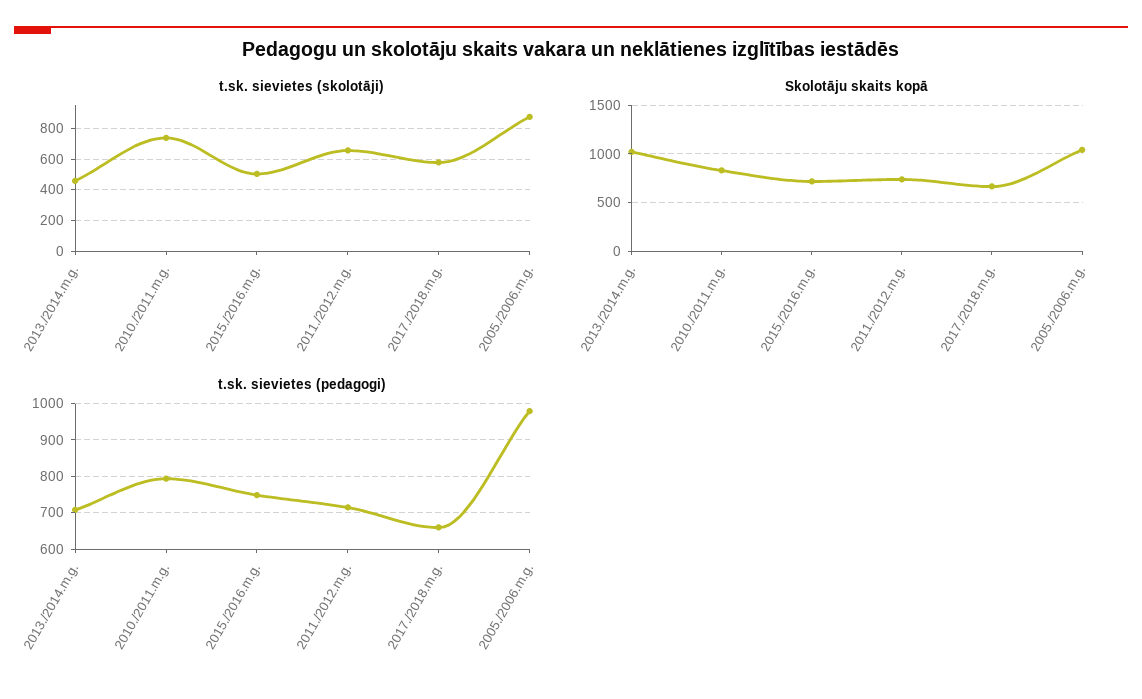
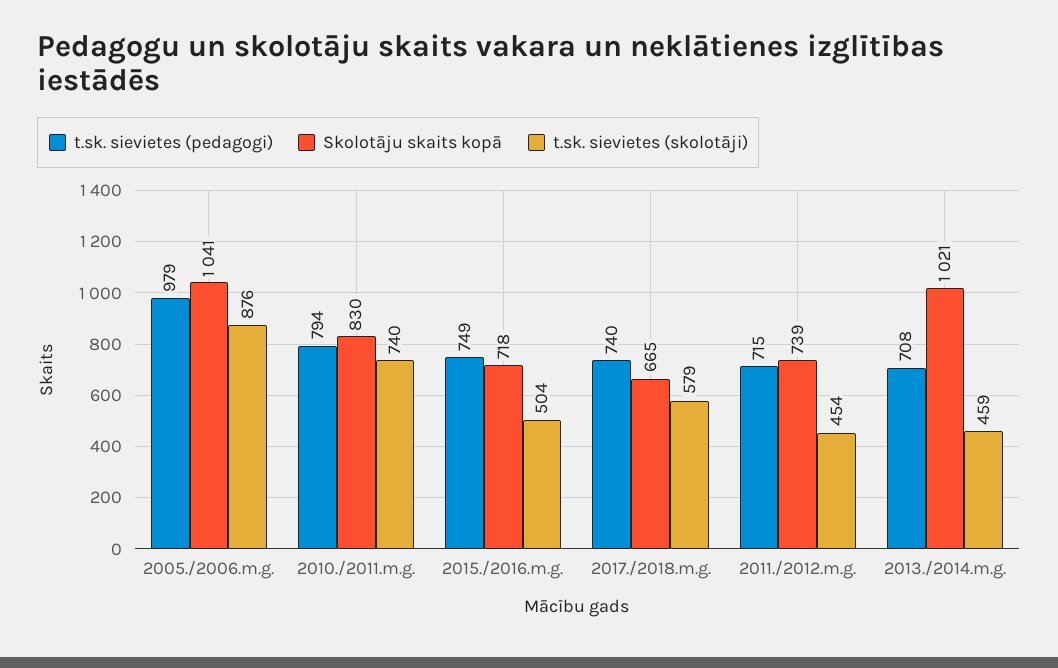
t.sk. sievietes (skolotāji), 2011./2012.m.g.: 650 -> 454
t.sk. sievietes (pedagogi), 2017./2018.m.g.: 660 -> 740

